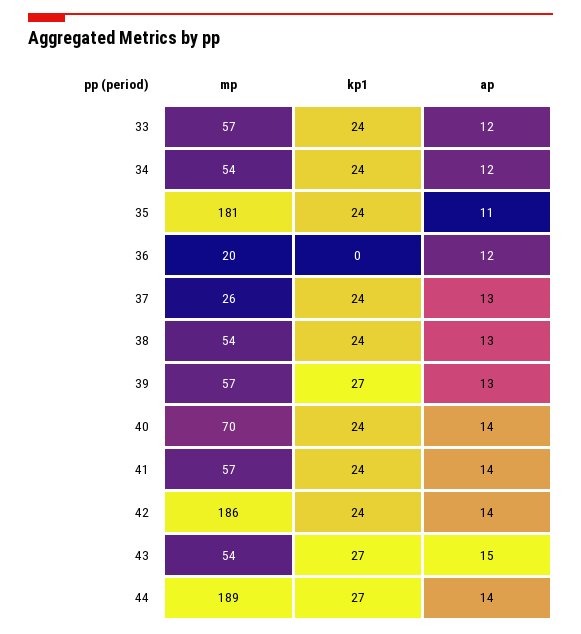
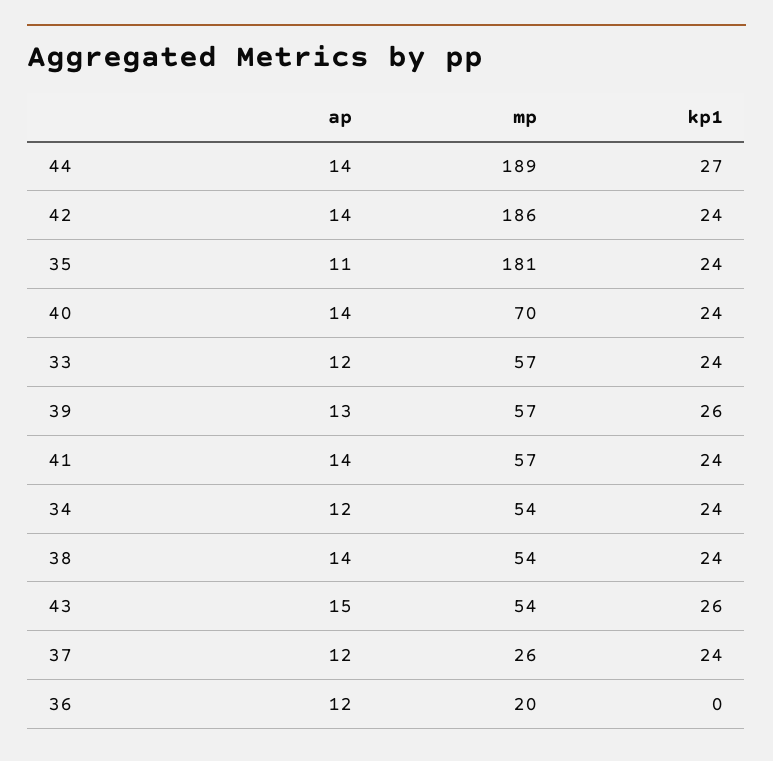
ap, 37: 13 -> 12
ap, 38: 13 -> 14
kp1, 39: 27 -> 26
kp1, 43: 27 -> 26

